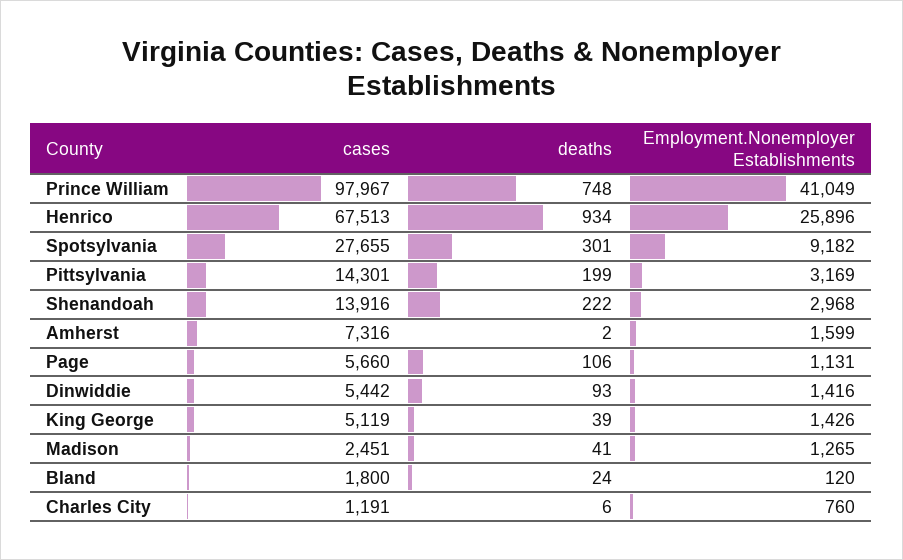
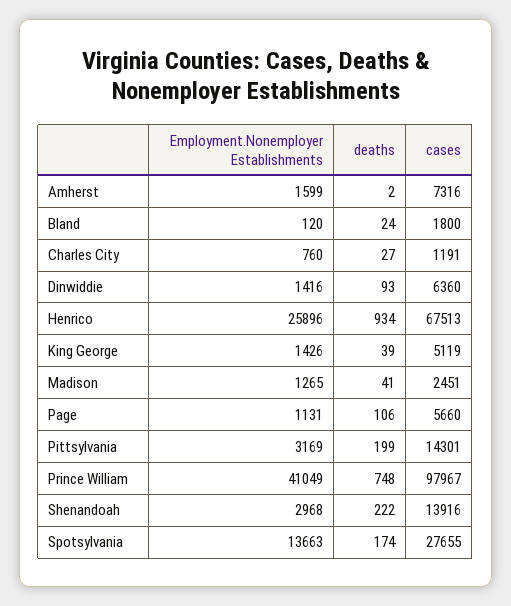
deaths, Spotsylvania: 301 -> 174
Employment.Nonemployer Establishments, Spotsylvania: 9182 -> 13663
cases, Dinwiddie: 5442 -> 6360
deaths, Charles City: 6 -> 27

